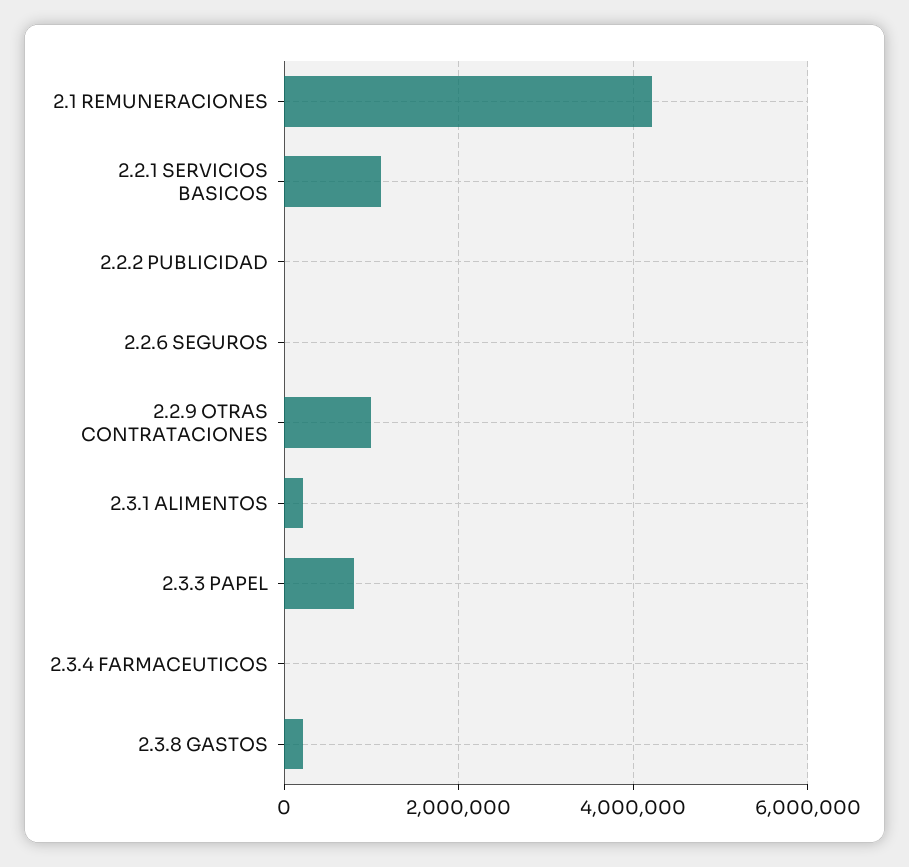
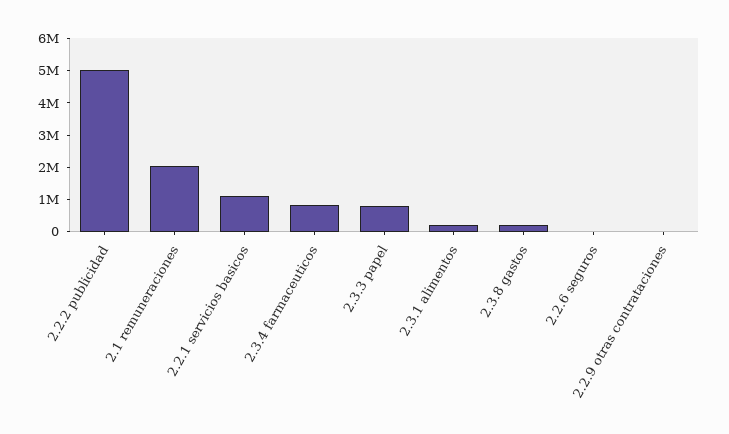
2.1 REMUNERACIONES: 4200000 -> 2000000
2.2.2 PUBLICIDAD: 0 -> 5000000
2.2.9 OTRAS CONTRATACIONES: 1000000 -> 0
2.3.4 FARMACEUTICOS: 0 -> 750000

